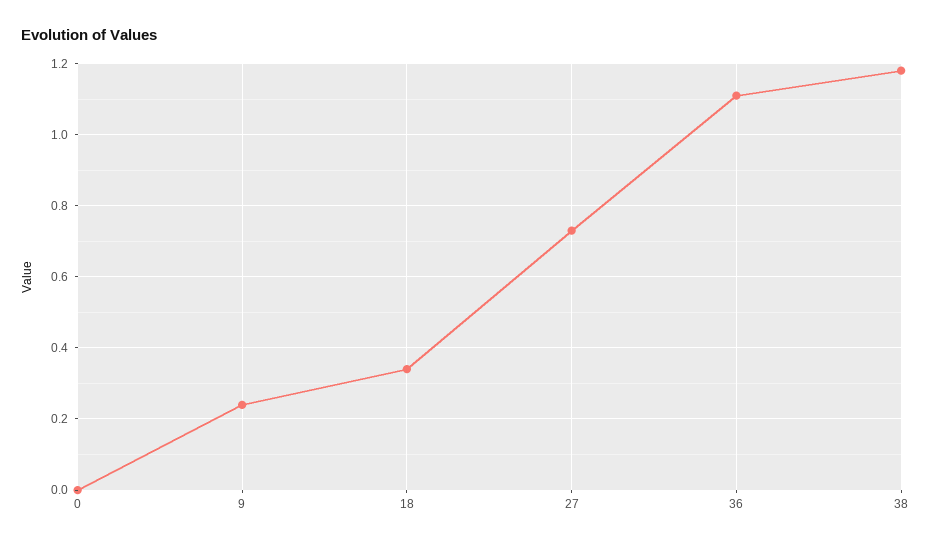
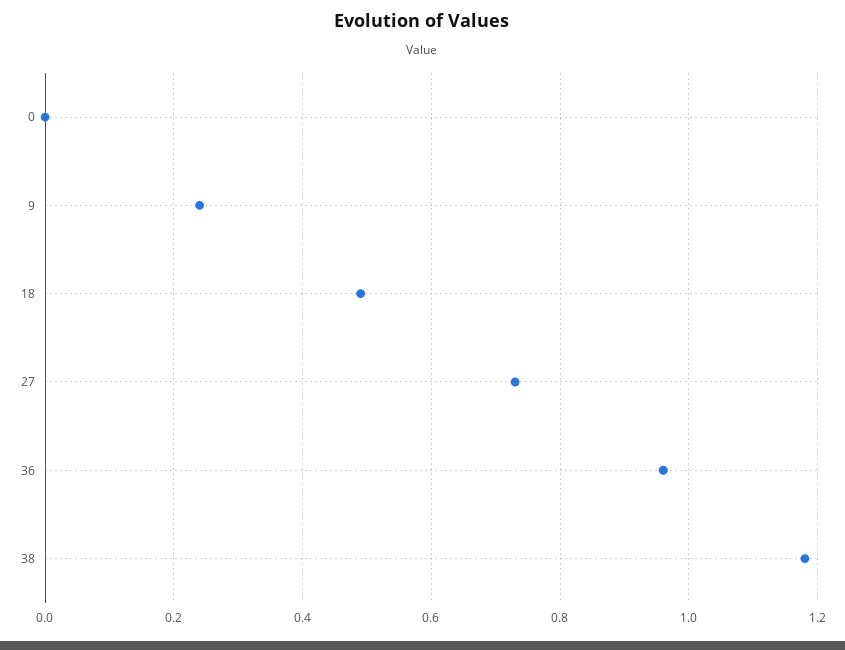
18: 0.35 -> 0.5
36: 1.1 -> 0.95

